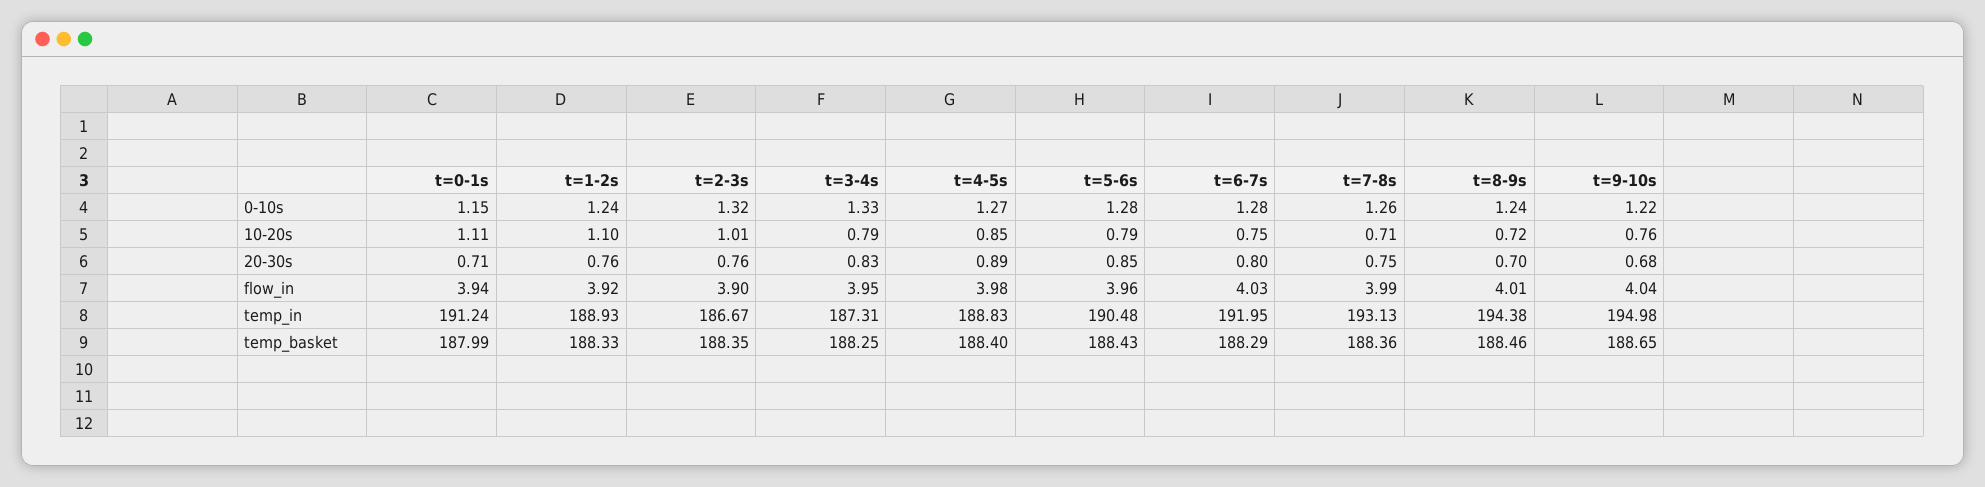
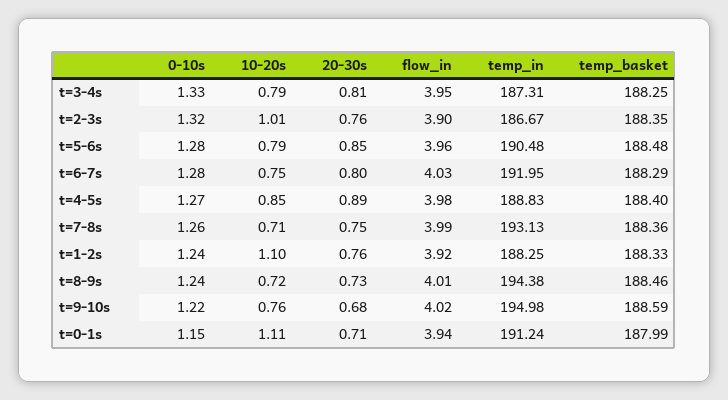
t=3-4s, 20-30s: 0.83 -> 0.81
t=8-9s, 20-30s: 0.7 -> 0.73
t=9-10s, flow_in: 4.04 -> 4.02
t=1-2s, temp_in: 188.93 -> 188.25
t=5-6s, temp_basket: 188.43 -> 188.48
t=9-10s, temp_basket: 188.65 -> 188.59

